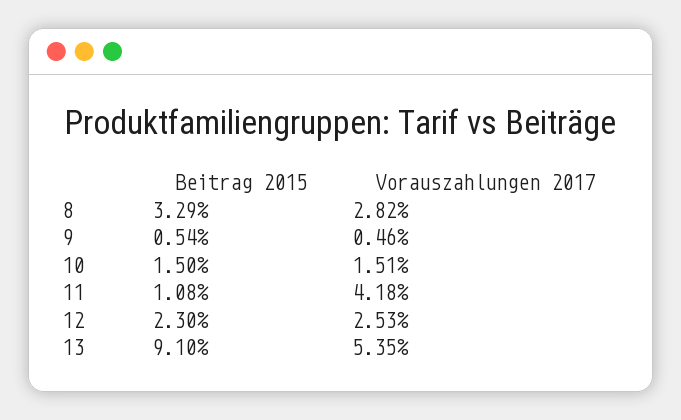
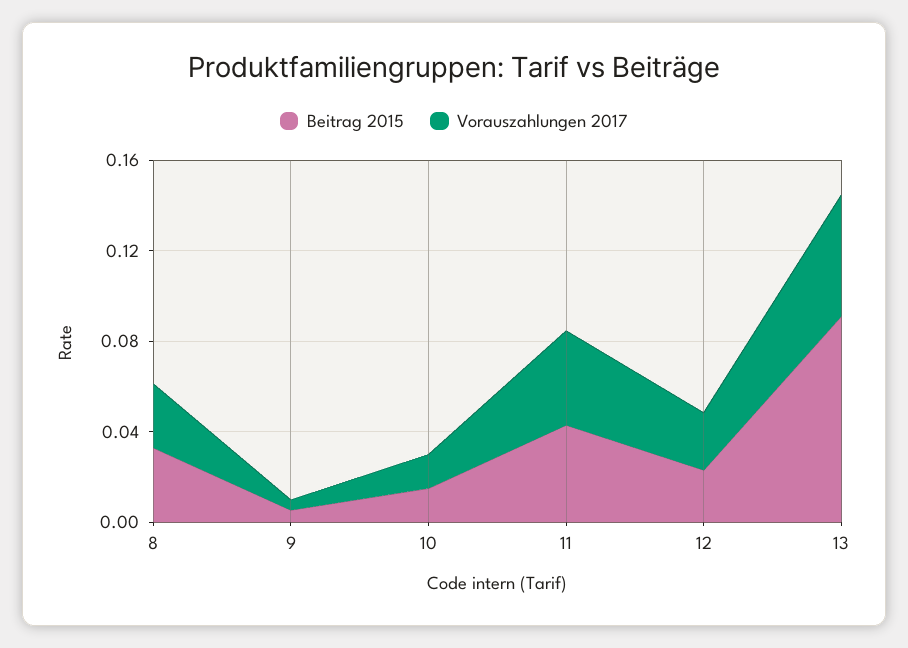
Beitrag 2015, 11: 0.0108 -> 0.04

